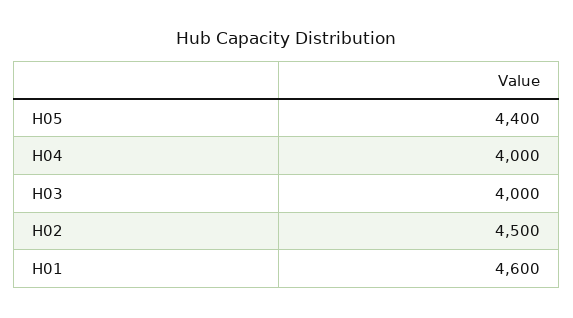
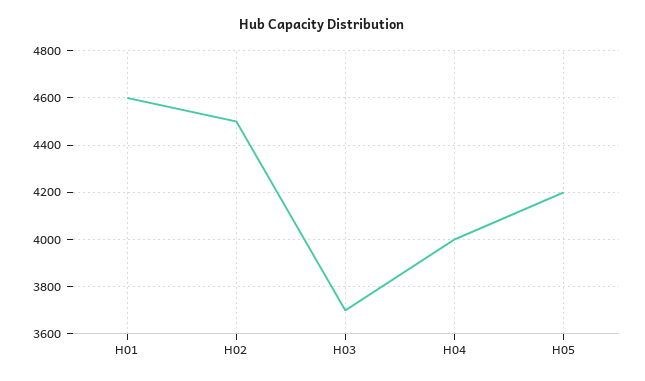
H05: 4400 -> 4200
H03: 4000 -> 3700

